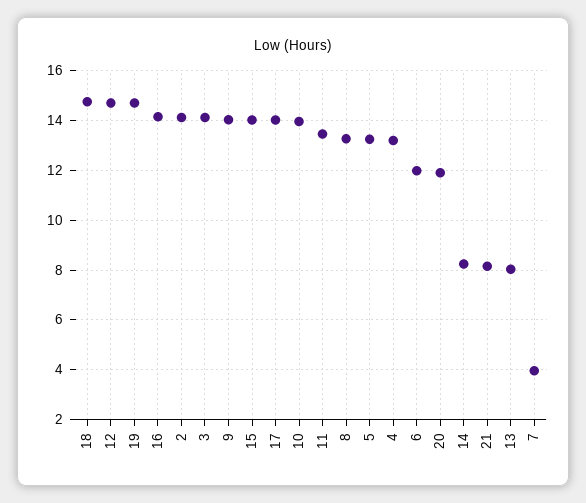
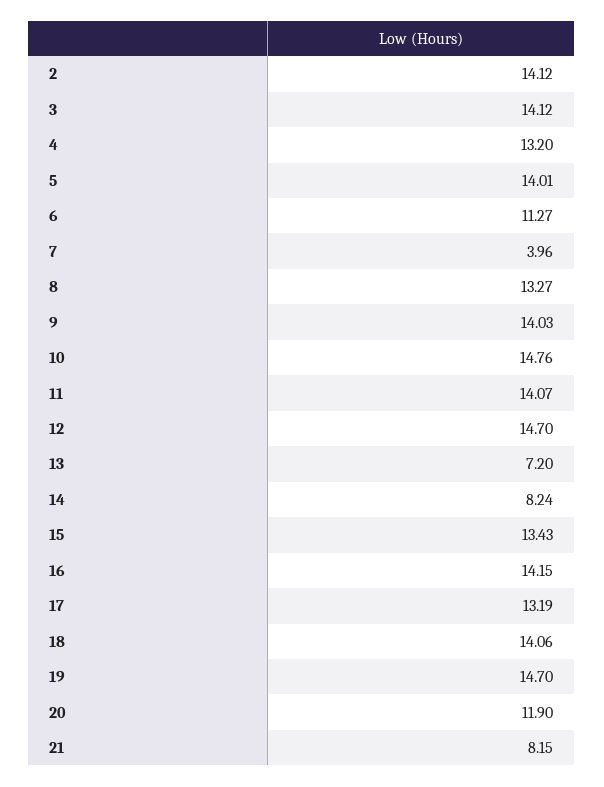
18: 14.75 -> 14.06
15: 14 -> 13.43
17: 14 -> 13.19
10: 14 -> 14.76
11: 13.5 -> 14.07
5: 13.25 -> 14.01
6: 12 -> 11.27
13: 8 -> 7.2

